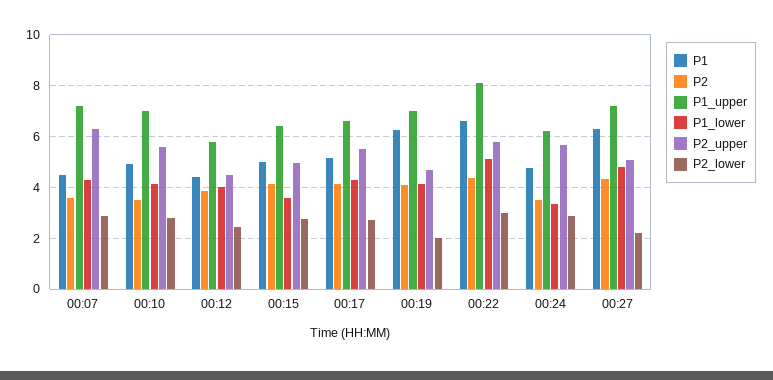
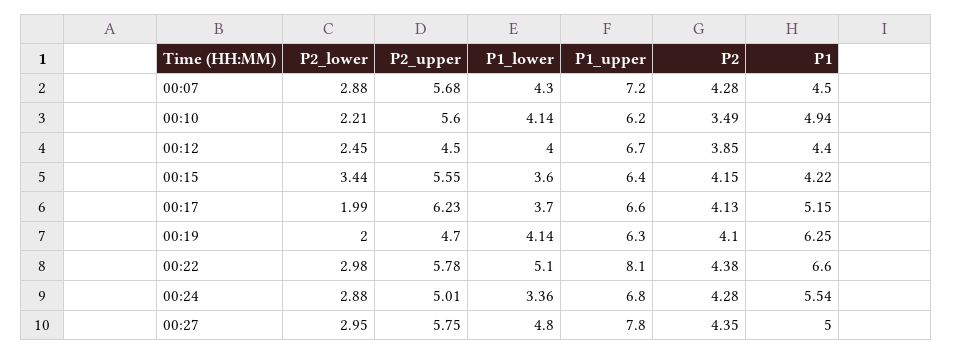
P2, 00:07: 3.5 -> 4.28
P2_upper, 00:07: 6.25 -> 5.68
P1_upper, 00:10: 7 -> 6.2
P2_lower, 00:10: 2.75 -> 2.21
P1_upper, 00:12: 5.75 -> 6.7
P1, 00:15: 5 -> 4.22
P2_upper, 00:15: 5 -> 5.55
P2_lower, 00:15: 2.75 -> 3.44
P1_lower, 00:17: 4.25 -> 3.7
P2_upper, 00:17: 5.5 -> 6.23
P2_lower, 00:17: 2.75 -> 1.99
P1_upper, 00:19: 7 -> 6.3
P1, 00:24: 4.75 -> 5.54
P2, 00:24: 3.5 -> 4.28
P1_upper, 00:24: 6.25 -> 6.8
P2_upper, 00:24: 5.75 -> 5.01
P1, 00:27: 6.25 -> 5
P1_upper, 00:27: 7.25 -> 7.8
P2_upper, 00:27: 5 -> 5.75
P2_lower, 00:27: 2.25 -> 2.95

